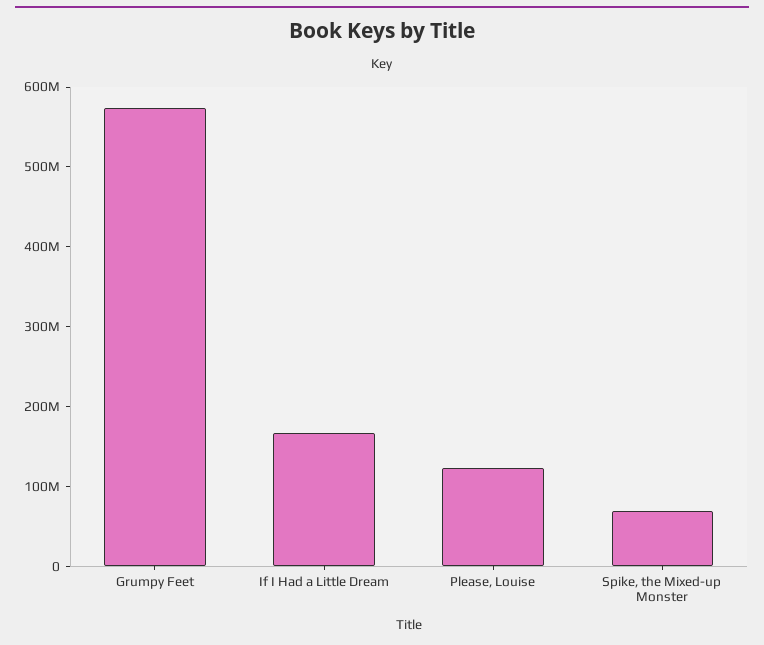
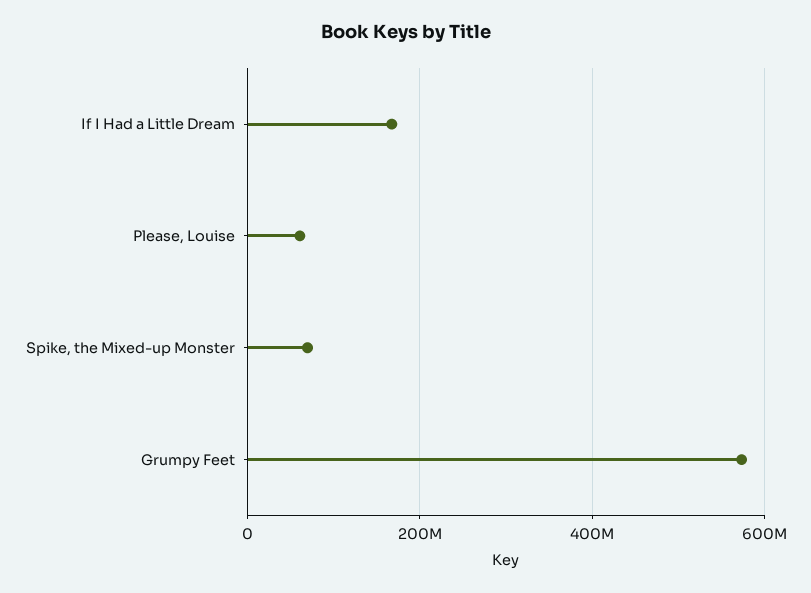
Please, Louise: 120000000 -> 60000000

